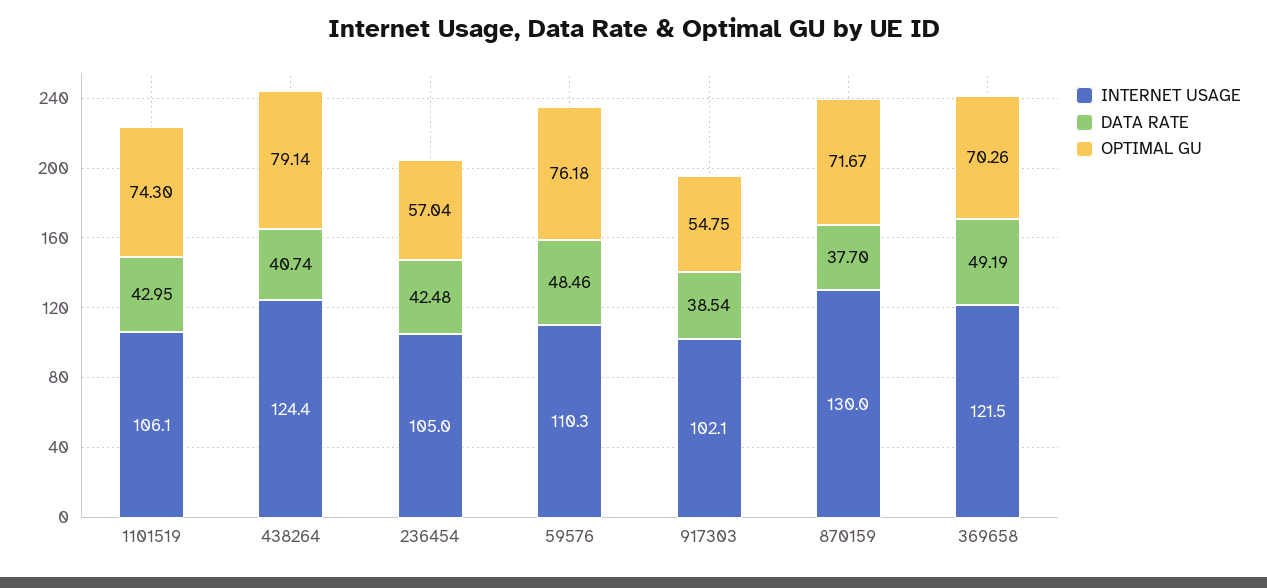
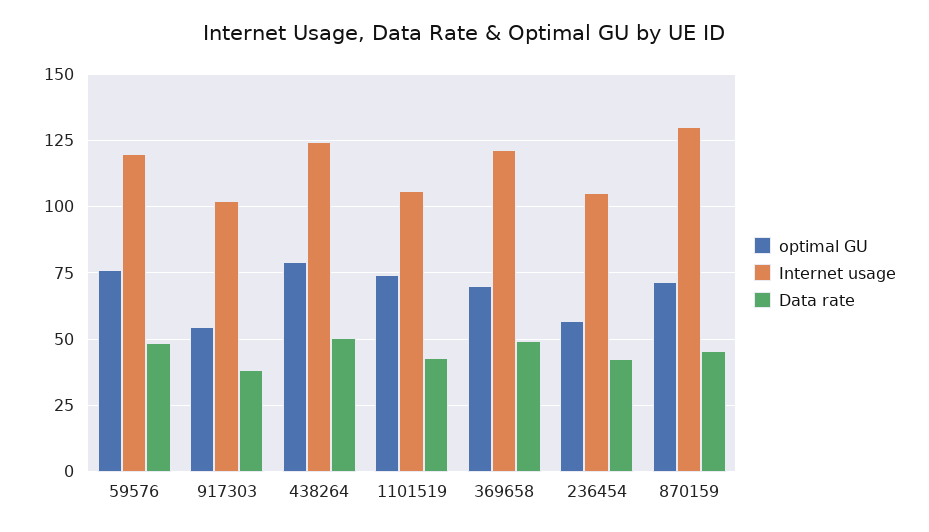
DATA RATE, 438264: 40.74 -> 50
INTERNET USAGE, 59576: 110.3 -> 120
DATA RATE, 870159: 37.7 -> 45

